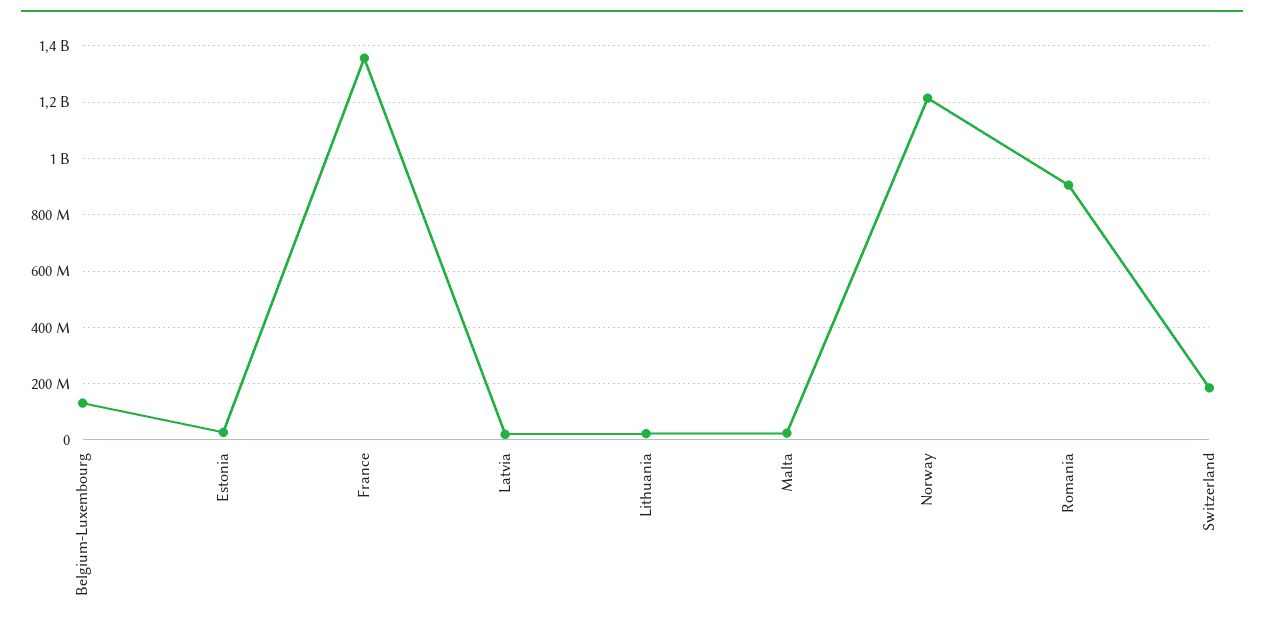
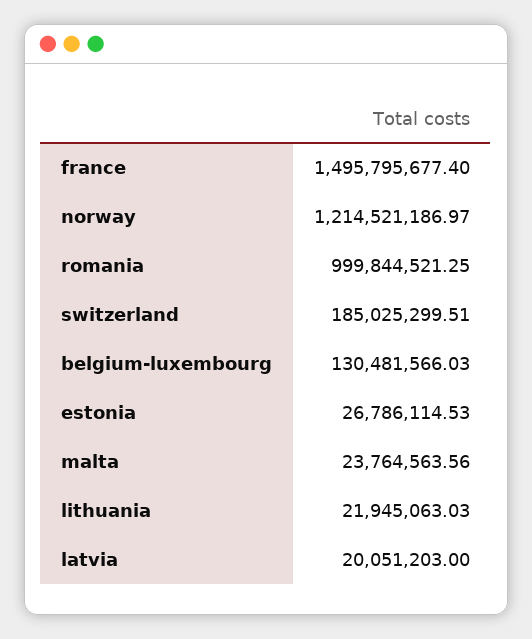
France: 1350000000 -> 1495795677.4
Romania: 900000000 -> 999844521.25

